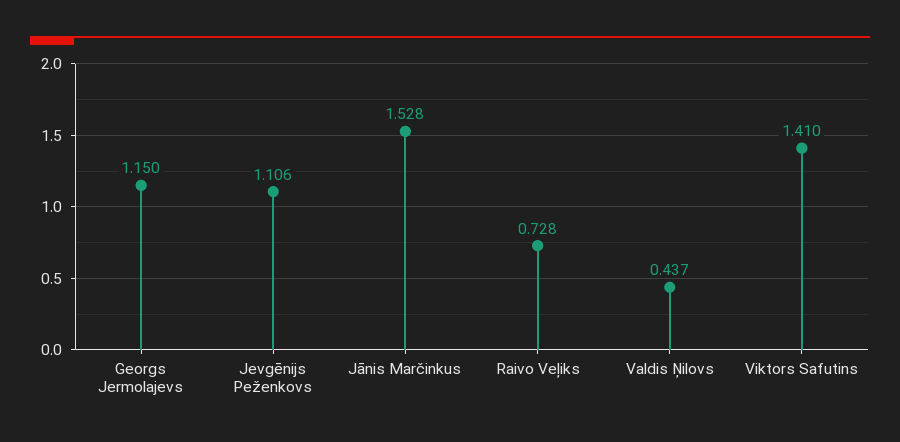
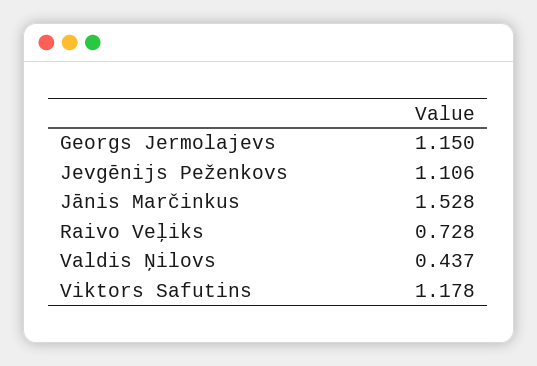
Viktors Safutins: 1.41 -> 1.178

